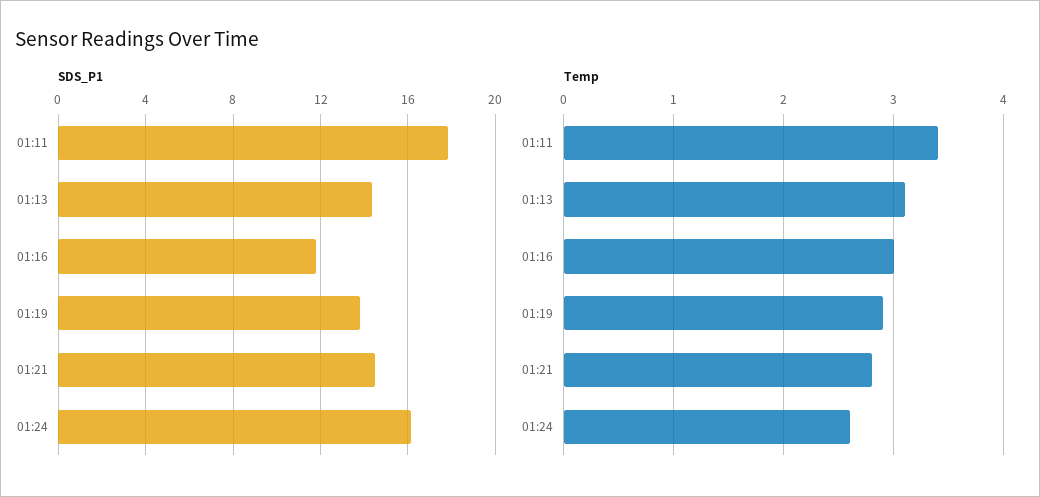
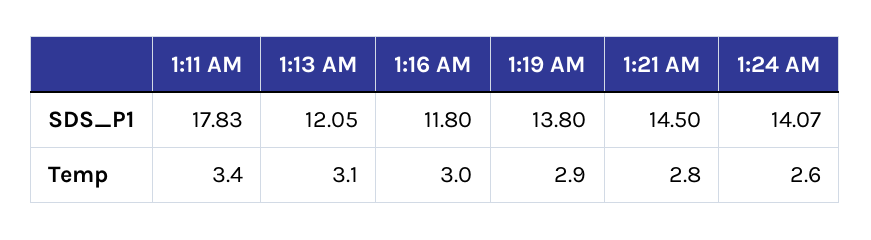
SDS_P1, 01:13: 14.5 -> 12.05
SDS_P1, 01:24: 16 -> 14.07

